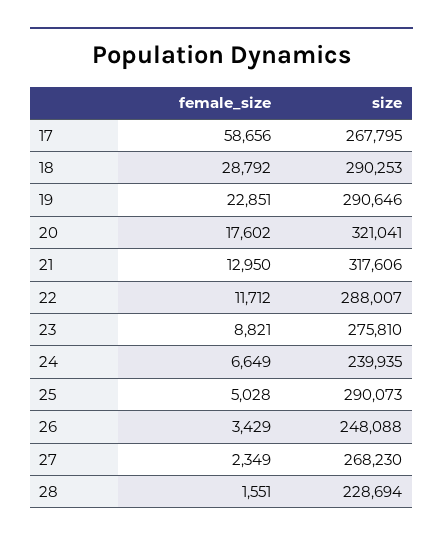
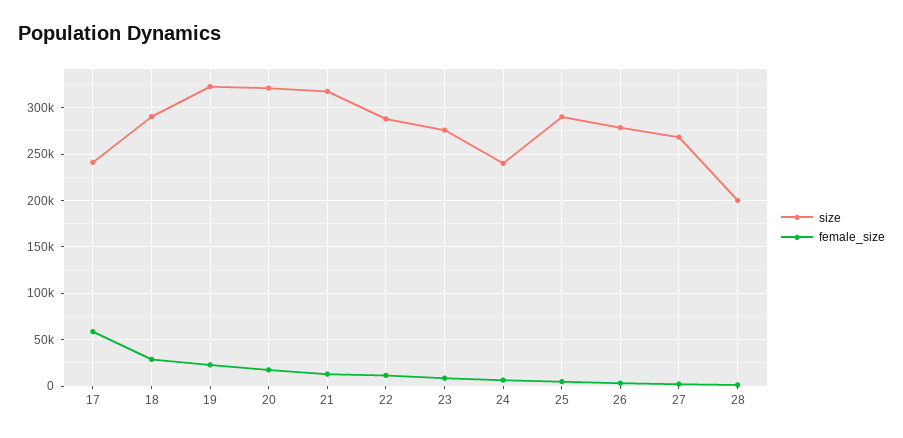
size, 17: 267795 -> 240000
size, 19: 290646 -> 320000
size, 26: 248088 -> 280000
size, 28: 228694 -> 200000

